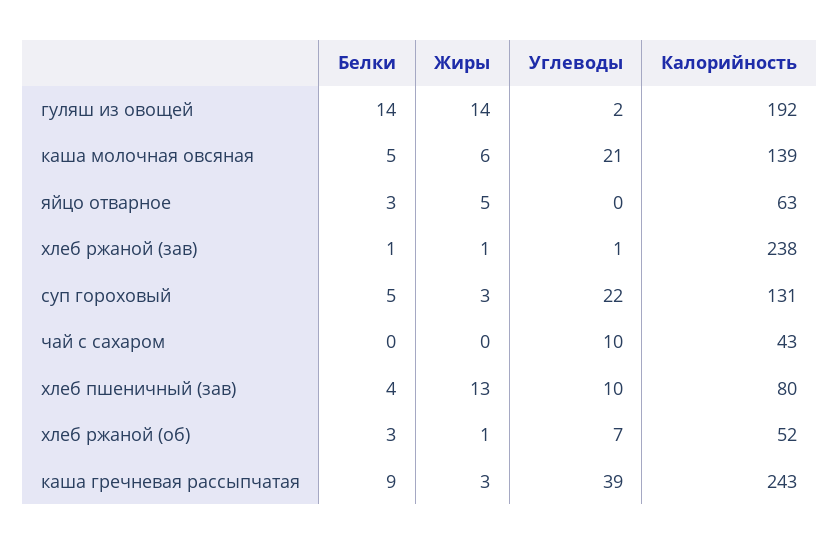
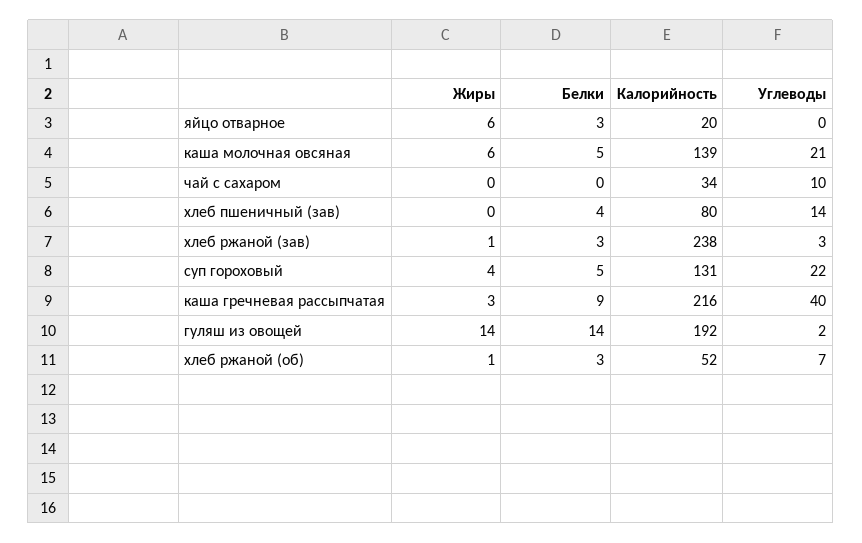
Жиры, яйцо отварное: 5 -> 6
Калорийность, яйцо отварное: 63 -> 20
Белки, хлеб ржаной (зав): 1 -> 3
Углеводы, хлеб ржаной (зав): 1 -> 3
Жиры, суп гороховый: 3 -> 4
Калорийность, чай с сахаром: 43 -> 34
Жиры, хлеб пшеничный (зав): 13 -> 0
Углеводы, хлеб пшеничный (зав): 10 -> 14
Углеводы, каша гречневая рассыпчатая: 39 -> 40
Калорийность, каша гречневая рассыпчатая: 243 -> 216

